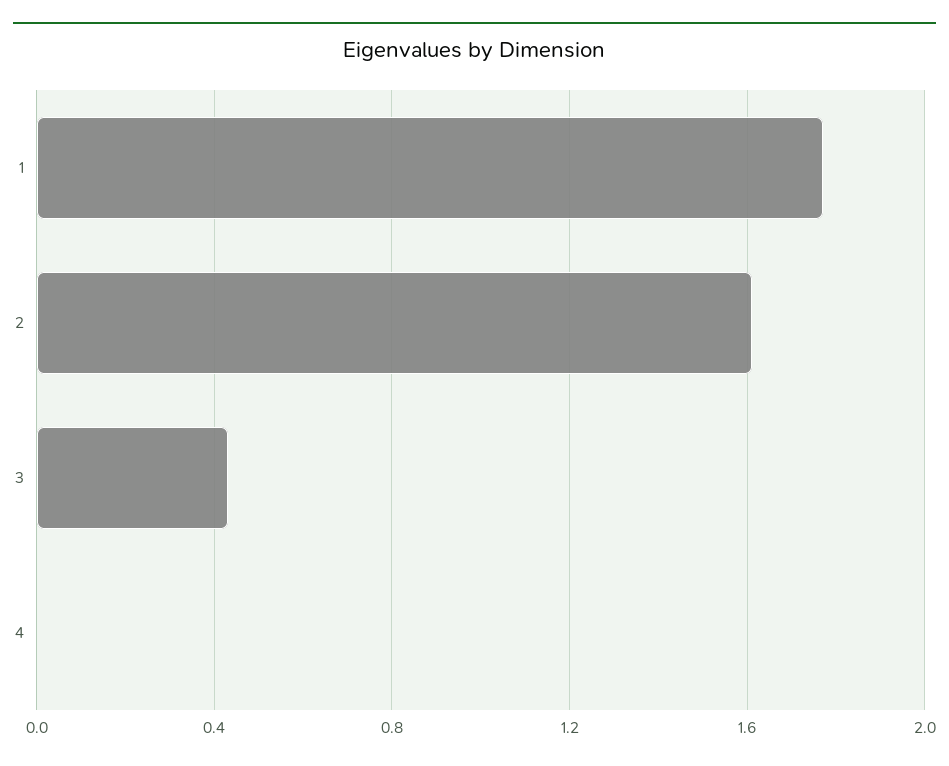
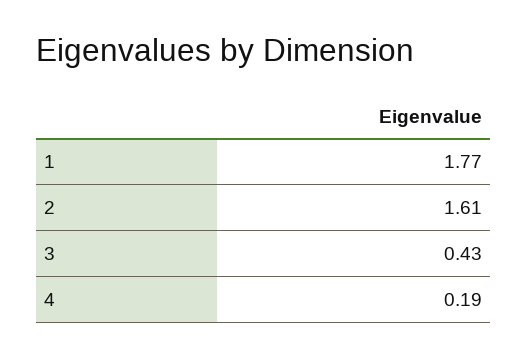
4: 0 -> 0.19

